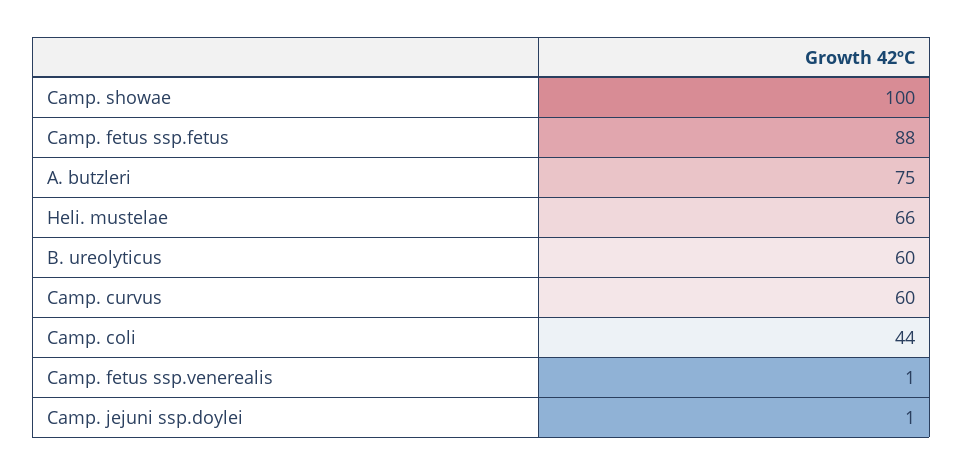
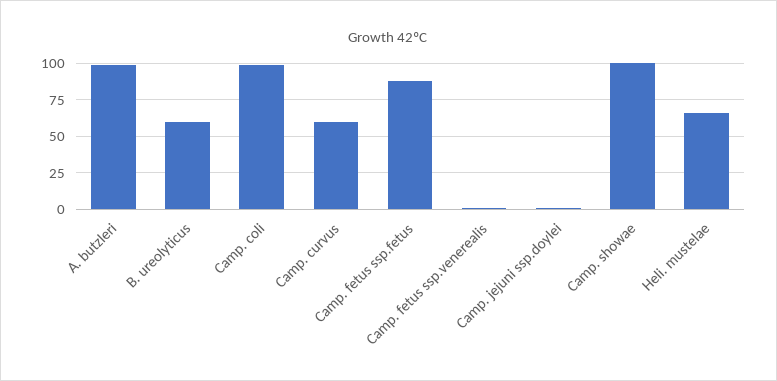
A. butzleri: 75 -> 100
Camp. coli: 44 -> 100

